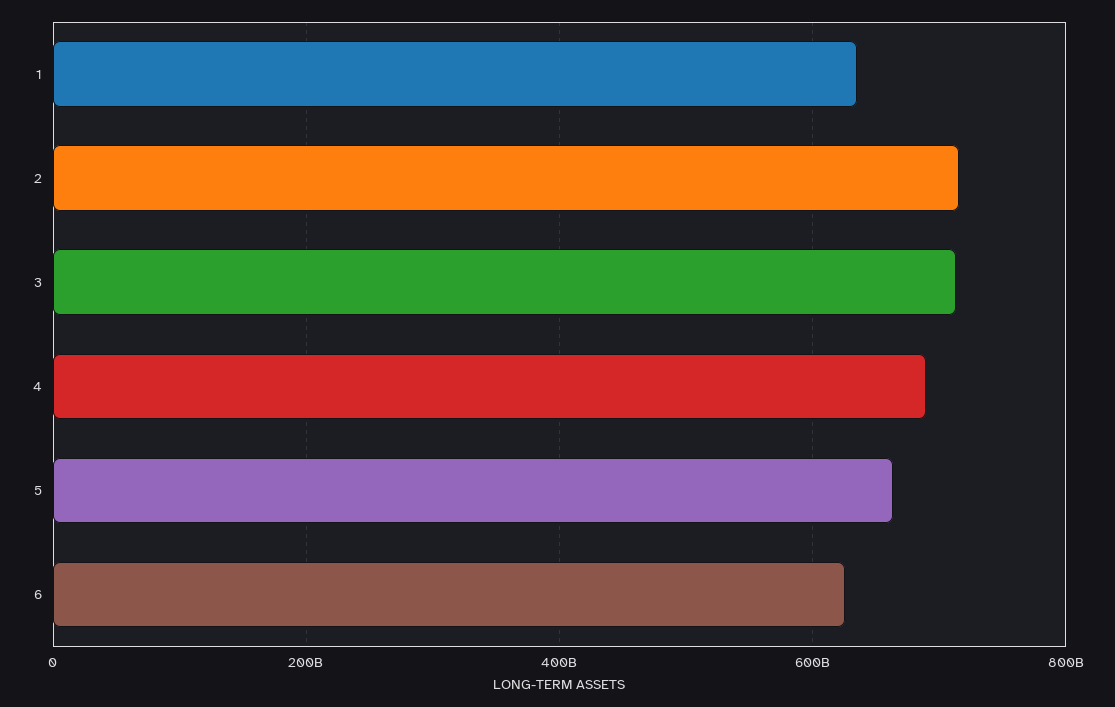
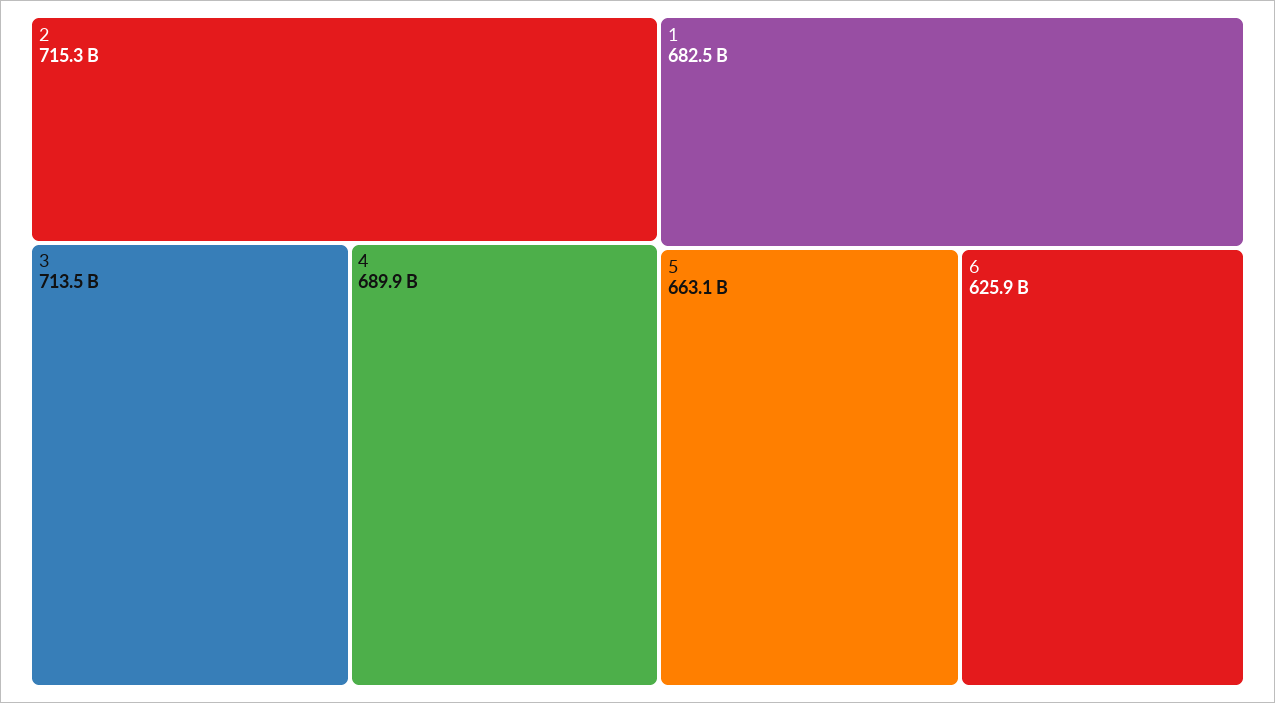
1: 640000000000 -> 682500000000

